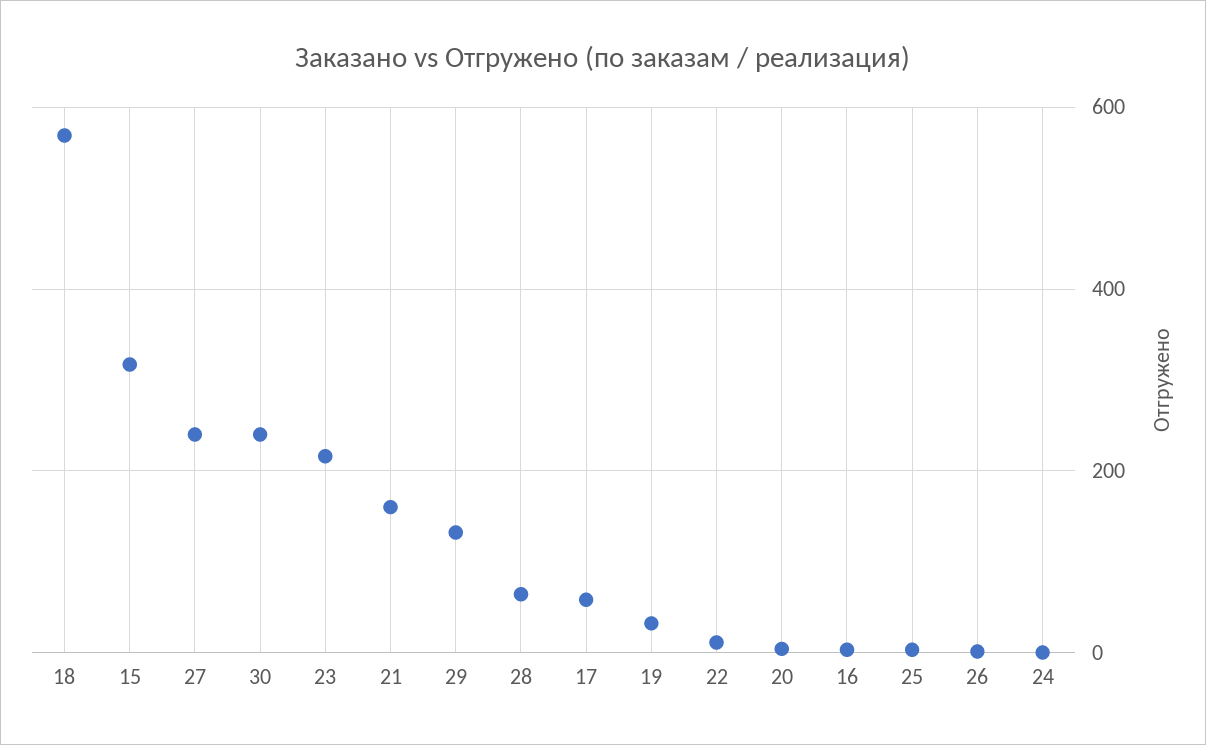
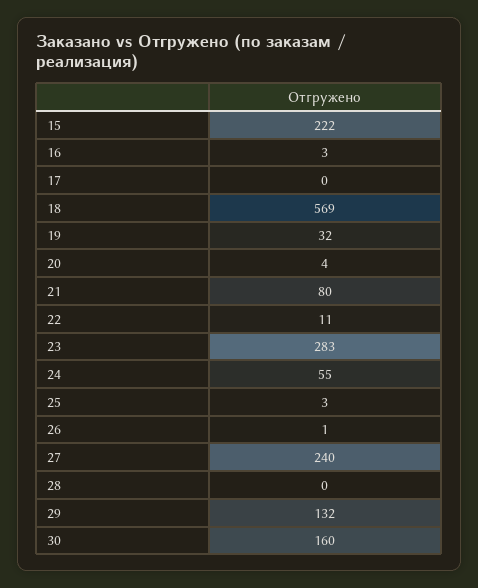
15: 320 -> 222
30: 240 -> 160
23: 220 -> 283
21: 160 -> 80
28: 60 -> 0
17: 60 -> 0
24: 0 -> 55

